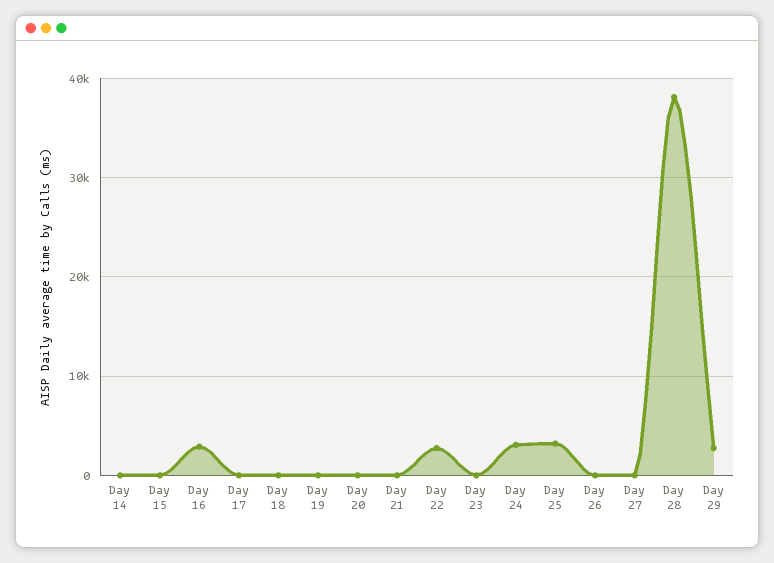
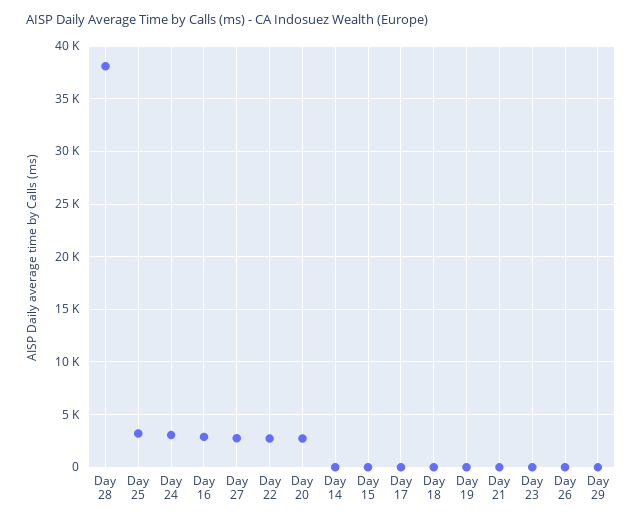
Day 20: 0 -> 3000
Day 27: 0 -> 3000
Day 29: 3000 -> 0

